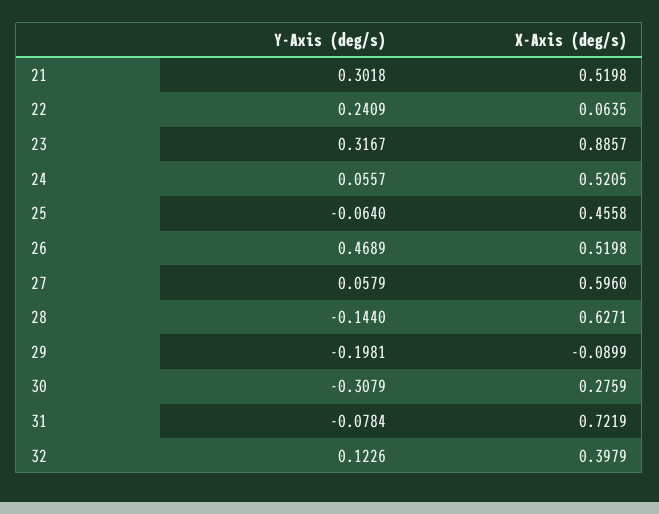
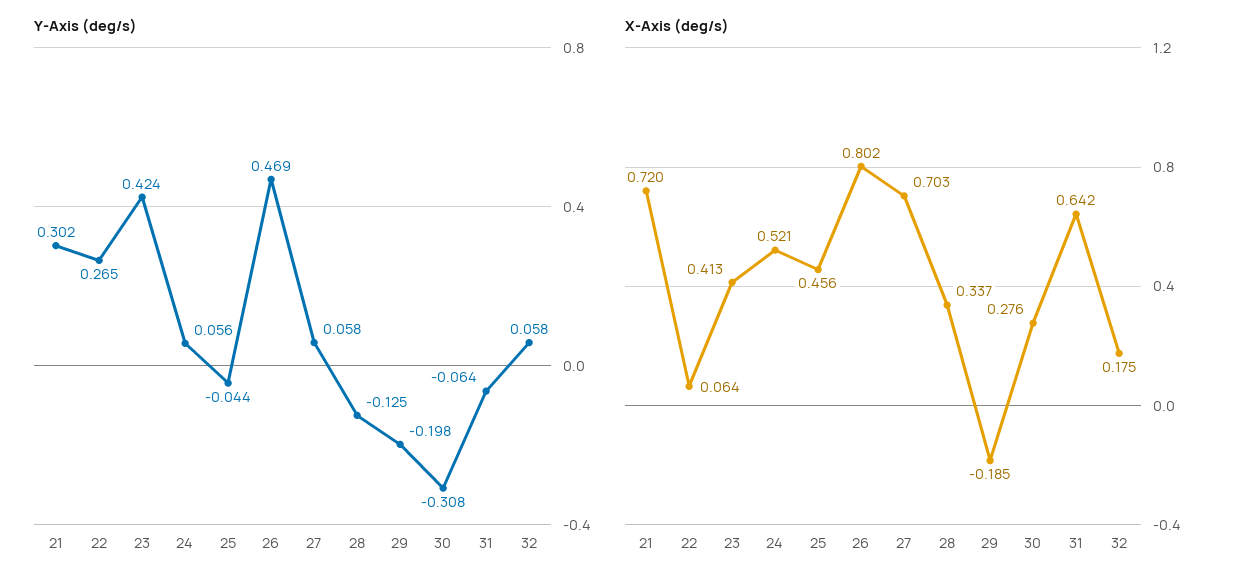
X-Axis (deg/s), 21: 0.5198 -> 0.72
Y-Axis (deg/s), 22: 0.2409 -> 0.265
Y-Axis (deg/s), 23: 0.3167 -> 0.424
X-Axis (deg/s), 23: 0.8857 -> 0.413
Y-Axis (deg/s), 25: -0.064 -> -0.044
X-Axis (deg/s), 26: 0.5198 -> 0.802
X-Axis (deg/s), 27: 0.596 -> 0.703
Y-Axis (deg/s), 28: -0.144 -> -0.125
X-Axis (deg/s), 28: 0.6271 -> 0.337
X-Axis (deg/s), 29: -0.0899 -> -0.185
Y-Axis (deg/s), 31: -0.0784 -> -0.064
X-Axis (deg/s), 31: 0.7219 -> 0.642
Y-Axis (deg/s), 32: 0.1226 -> 0.058
X-Axis (deg/s), 32: 0.3979 -> 0.175

